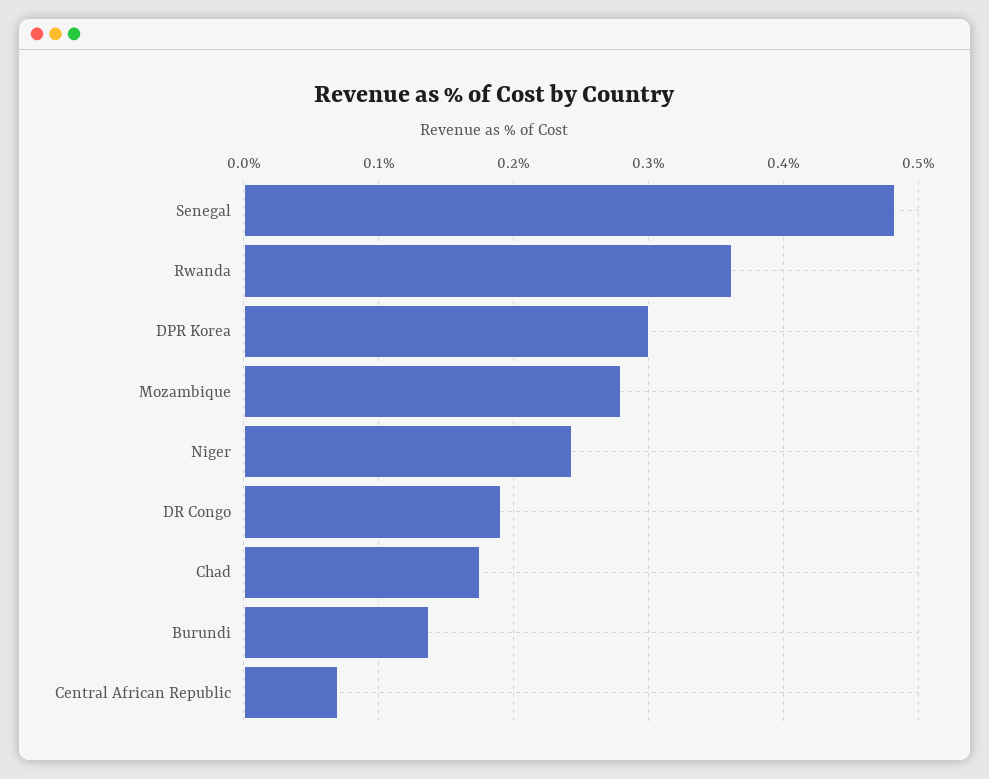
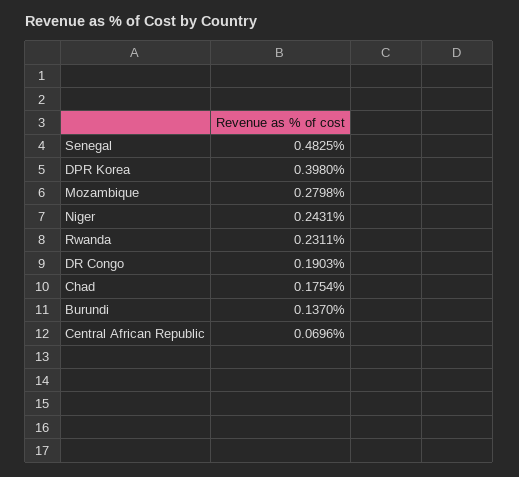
Rwanda: 0.36 -> 0.2311
DPR Korea: 0.3 -> 0.398

